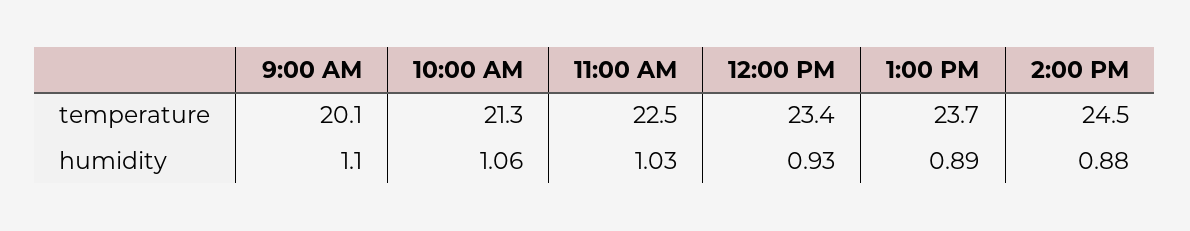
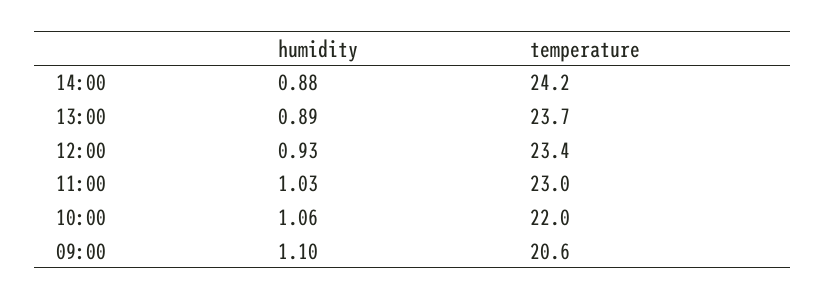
9:00 AM, temperature: 20.1 -> 20.6
10:00 AM, temperature: 21.3 -> 22
11:00 AM, temperature: 22.5 -> 23
2:00 PM, temperature: 24.5 -> 24.2

